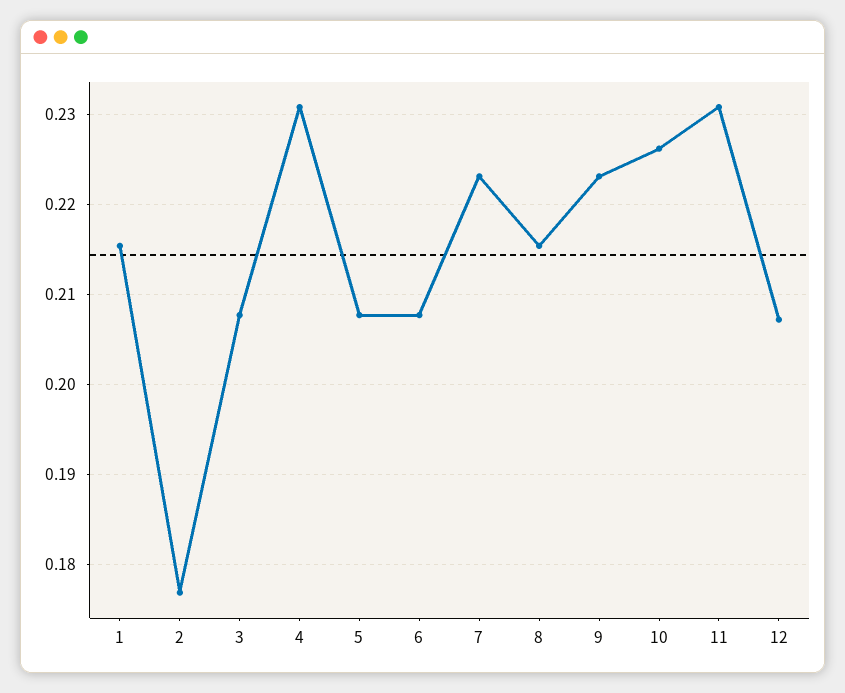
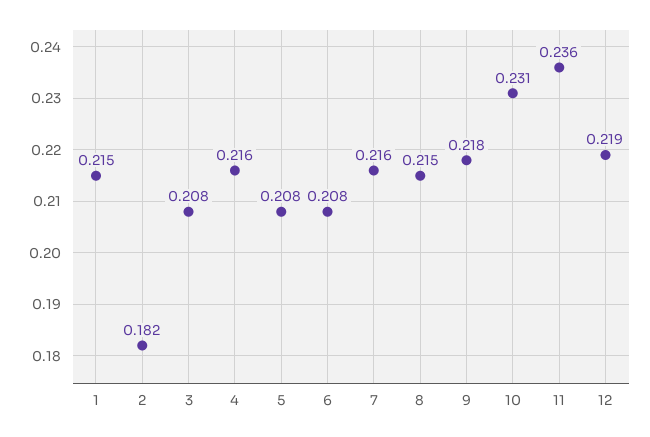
2: 0.177 -> 0.182
4: 0.231 -> 0.216
7: 0.223 -> 0.216
9: 0.223 -> 0.218
10: 0.226 -> 0.231
11: 0.231 -> 0.236
12: 0.207 -> 0.219

